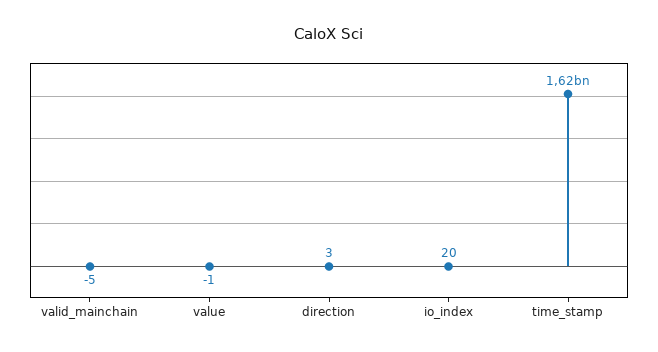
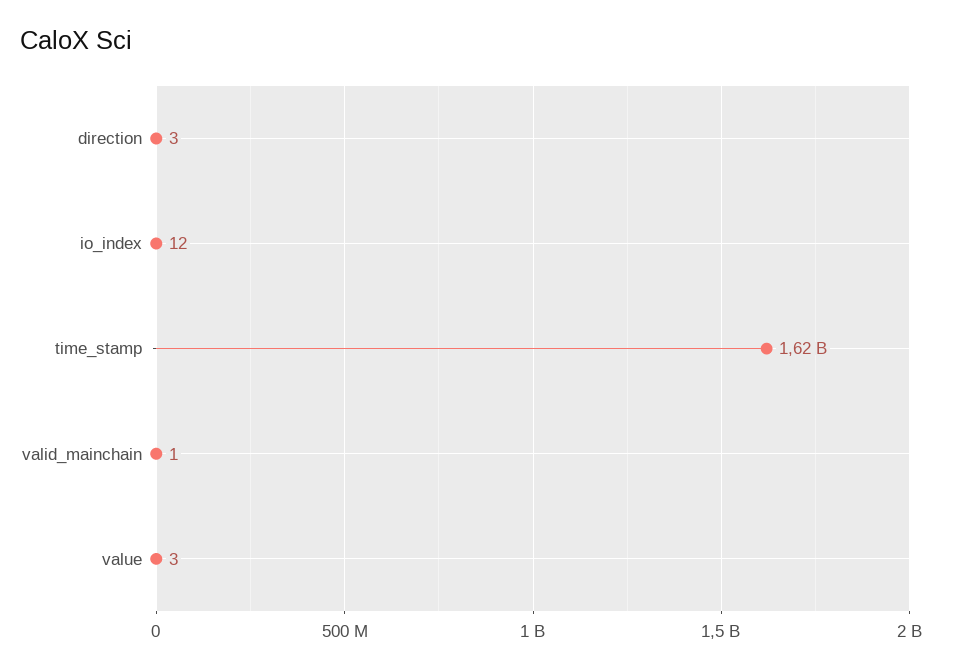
valid_mainchain: -5 -> 1
value: -1 -> 3
io_index: 20 -> 12

